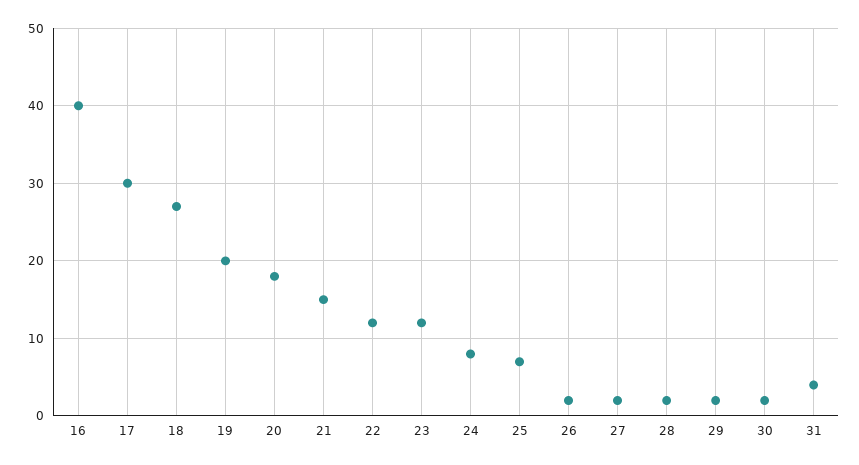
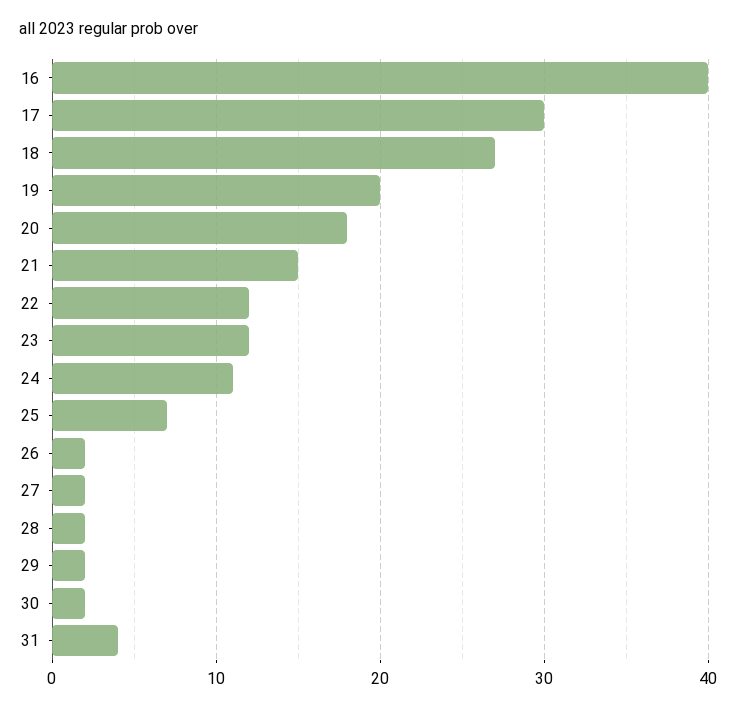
24: 8 -> 11

